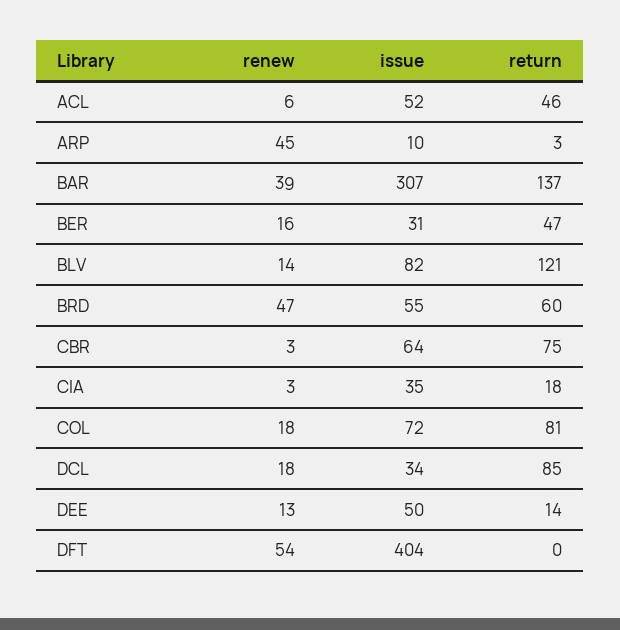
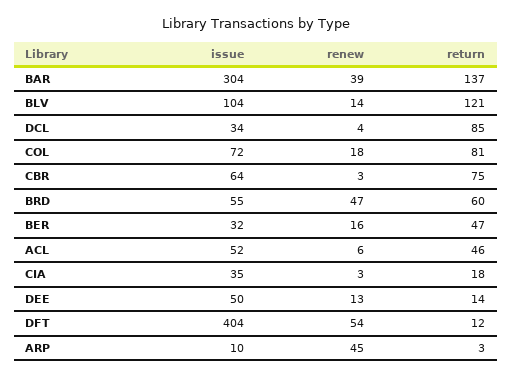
issue, BAR: 307 -> 304
issue, BER: 31 -> 32
issue, BLV: 82 -> 104
renew, DCL: 18 -> 4
return, DFT: 0 -> 12

